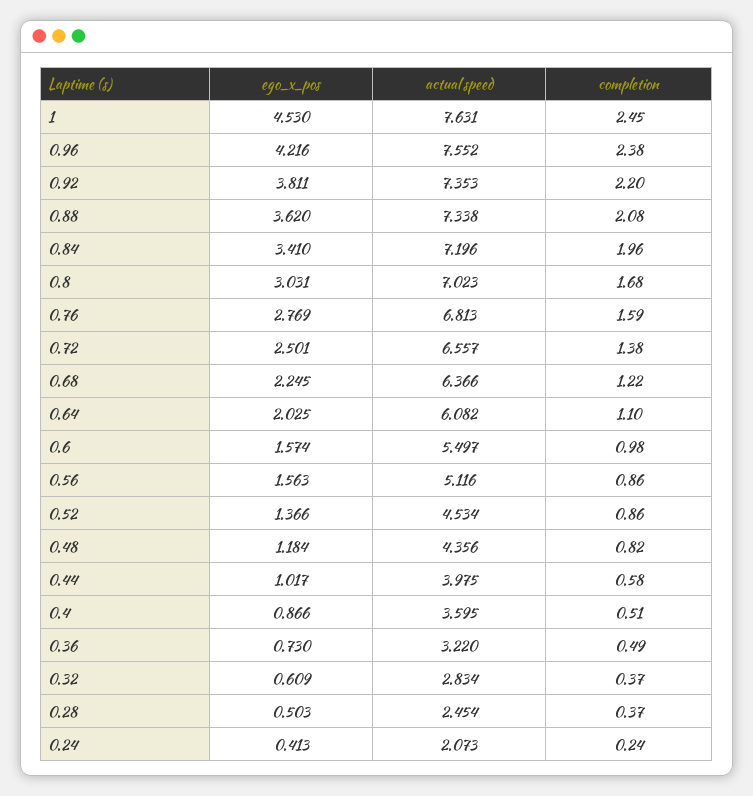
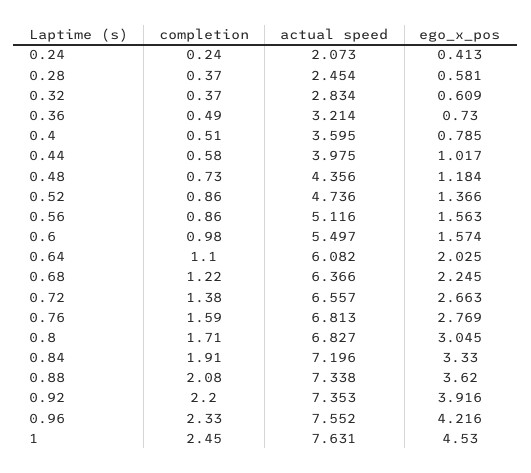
completion, 0.96: 2.38 -> 2.33
ego_x_pos, 0.92: 3.811 -> 3.916
ego_x_pos, 0.84: 3.41 -> 3.33
completion, 0.84: 1.96 -> 1.91
ego_x_pos, 0.8: 3.031 -> 3.045
actual speed, 0.8: 7.023 -> 6.827
completion, 0.8: 1.68 -> 1.71
ego_x_pos, 0.72: 2.501 -> 2.663
actual speed, 0.52: 4.534 -> 4.736
completion, 0.48: 0.82 -> 0.73
ego_x_pos, 0.4: 0.866 -> 0.785
actual speed, 0.36: 3.22 -> 3.214
ego_x_pos, 0.28: 0.503 -> 0.581

